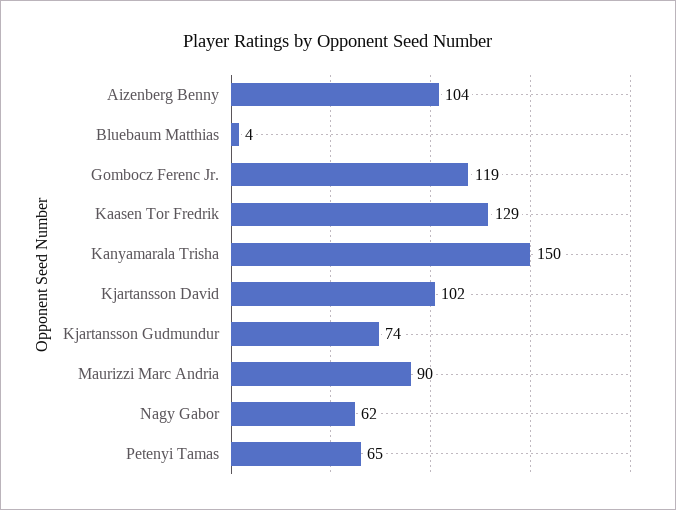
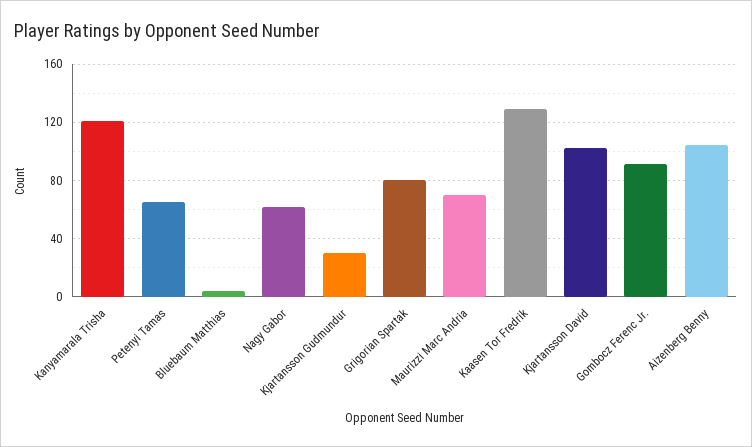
Gombocz Ferenc Jr.: 119 -> 90
Kanyamarala Trisha: 150 -> 120
Kjartansson Gudmundur: 74 -> 30
Maurizzi Marc Andria: 90 -> 70
Grigorian Spartak: none -> 80

